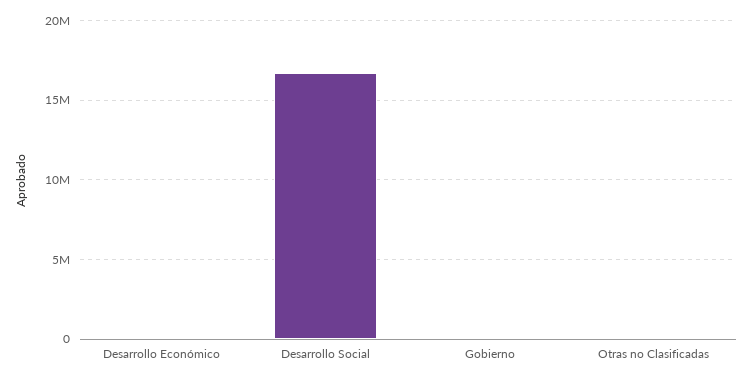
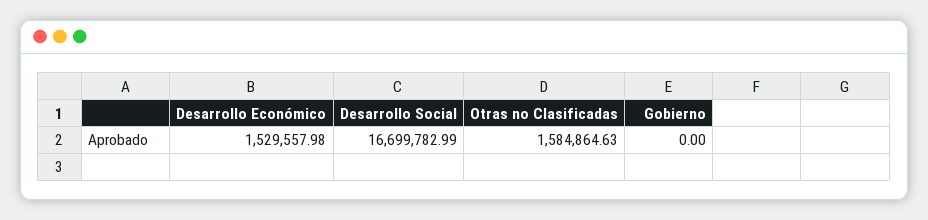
Desarrollo Económico: 0 -> 1529557.98
Otras no Clasificadas: 0 -> 1584864.63

